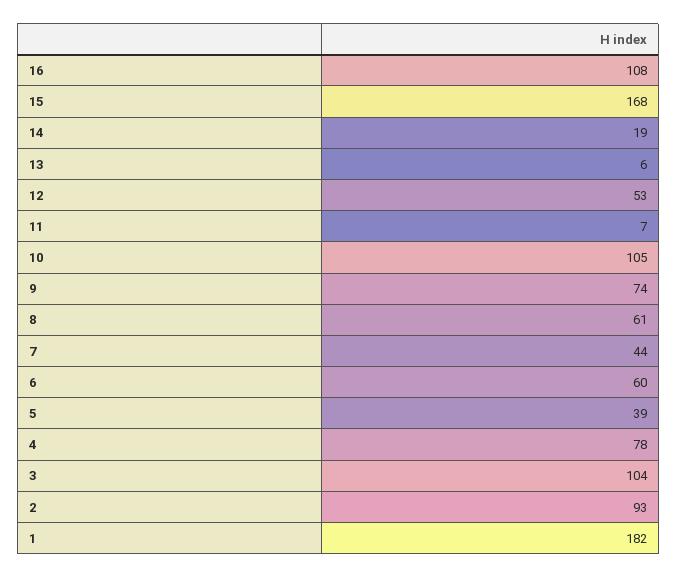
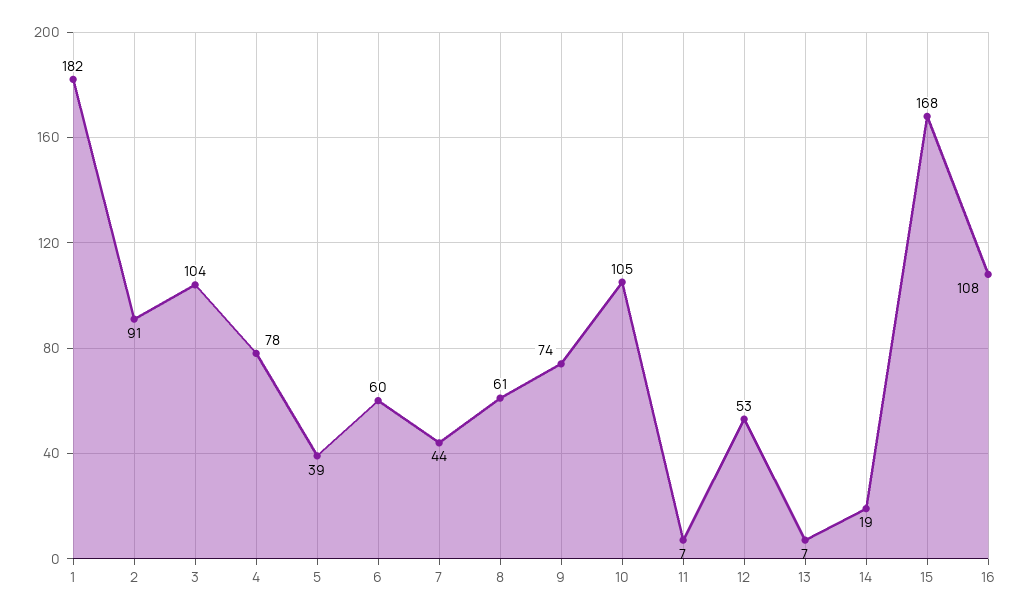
13: 6 -> 7
2: 93 -> 91

